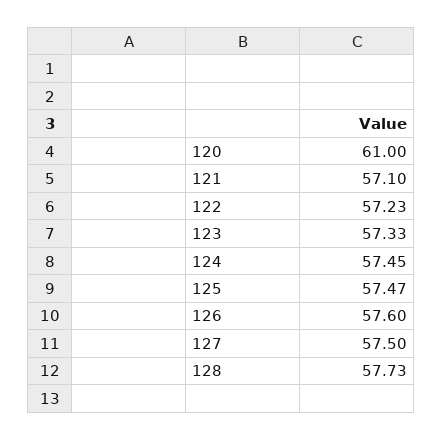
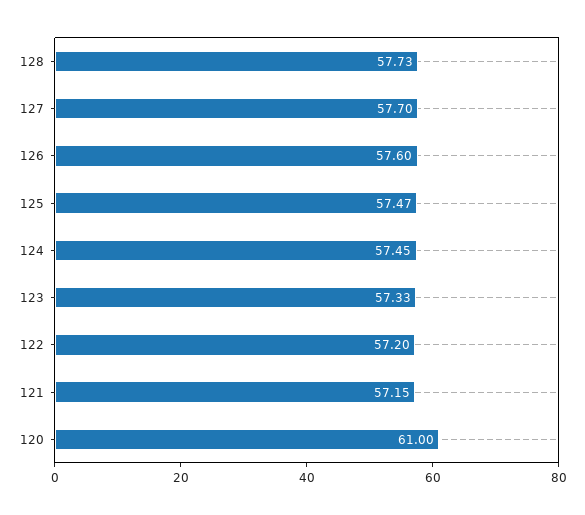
121: 57.1 -> 57.15
122: 57.23 -> 57.2
127: 57.5 -> 57.7

